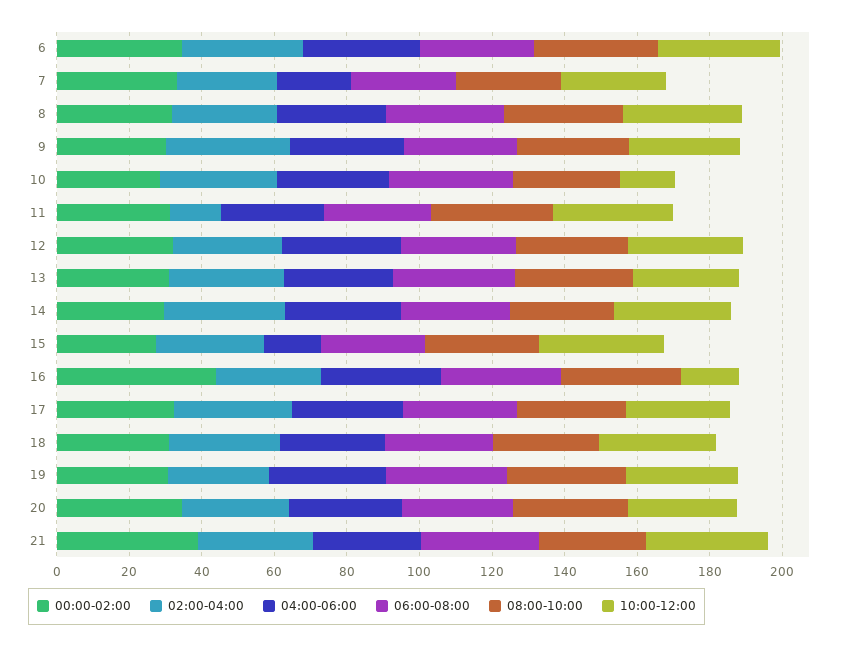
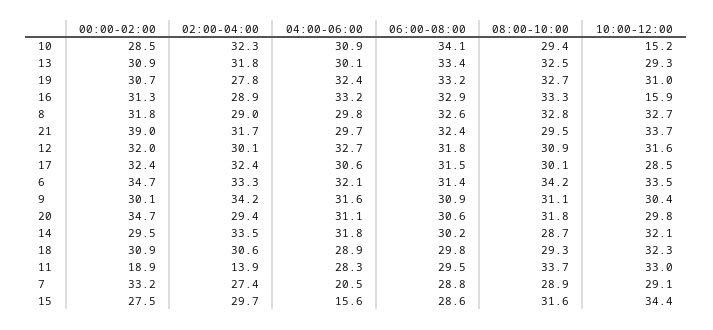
00:00-02:00, 11: 30 -> 18.9
00:00-02:00, 16: 45 -> 31.3

